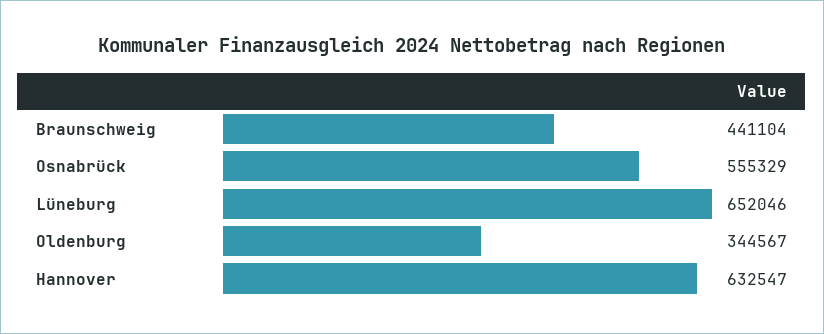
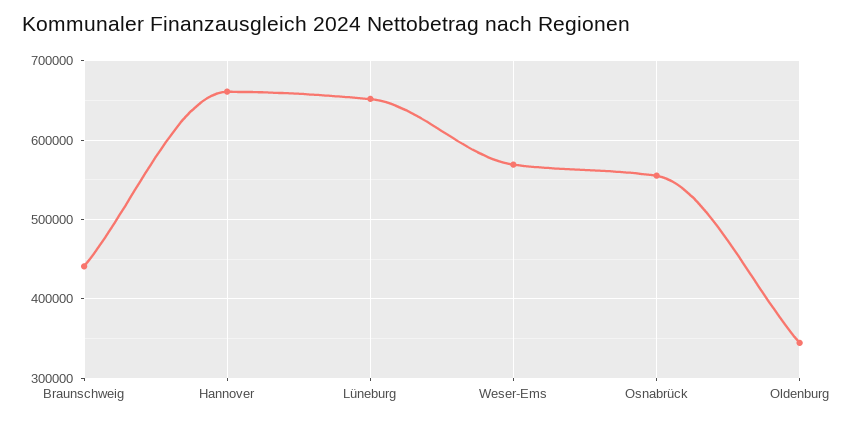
Hannover: 632547 -> 660000
Weser-Ems: none -> 570000

